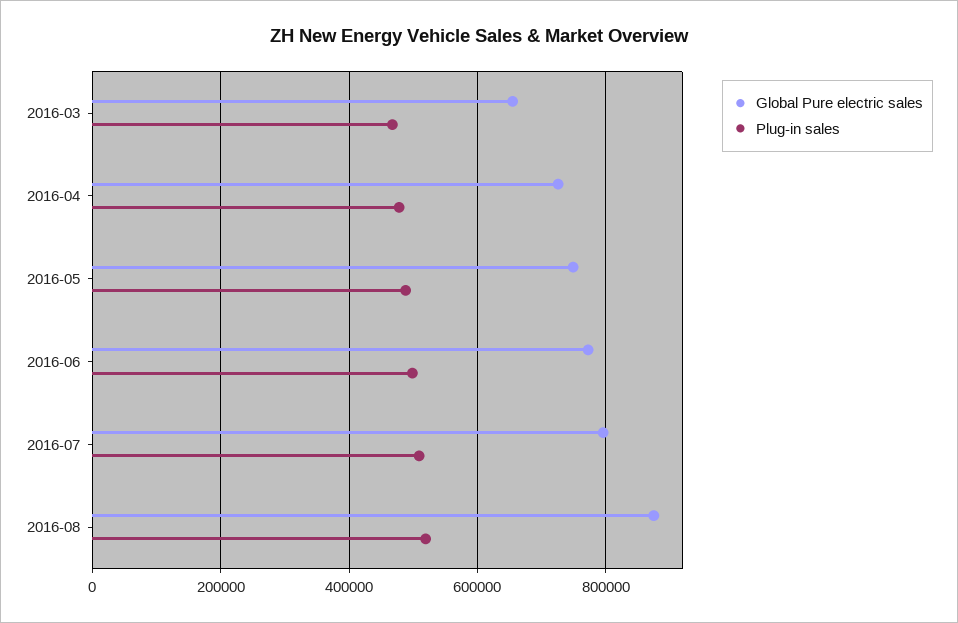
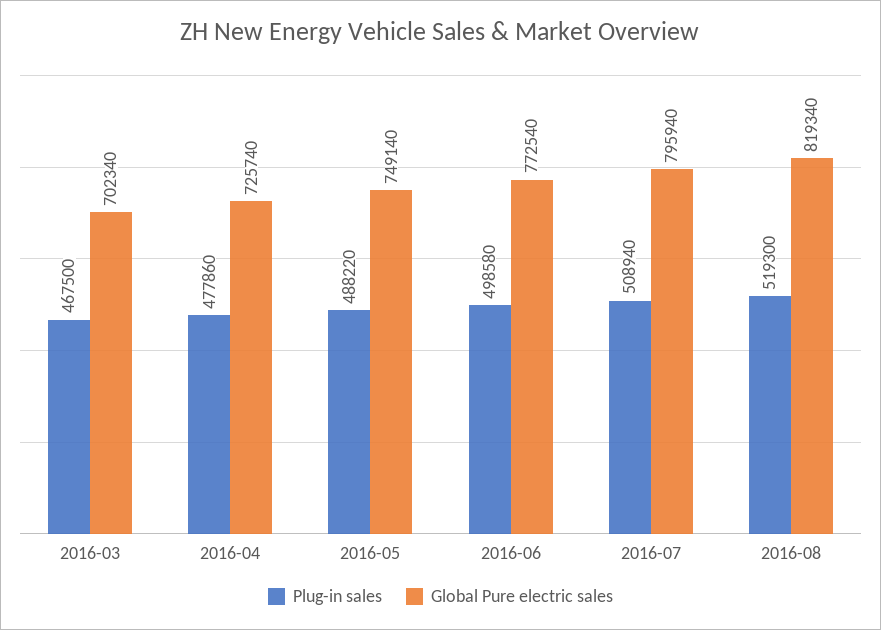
Global Pure electric sales, 2016-03: 660000 -> 702340
Global Pure electric sales, 2016-08: 880000 -> 819340

